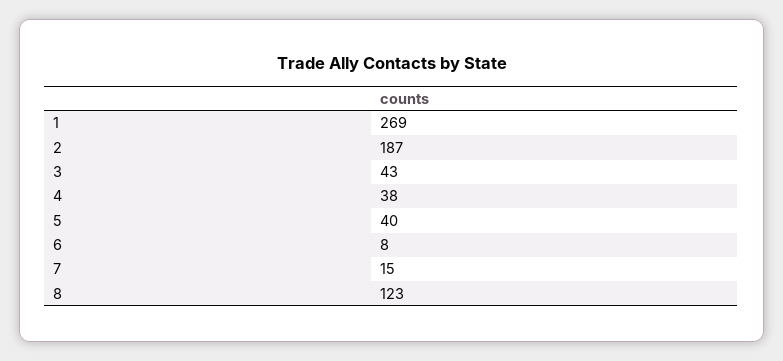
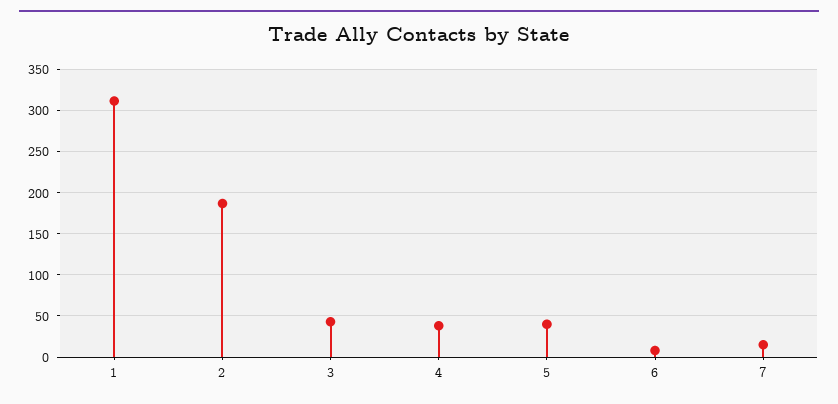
1: 269 -> 310
8: 123 -> none

